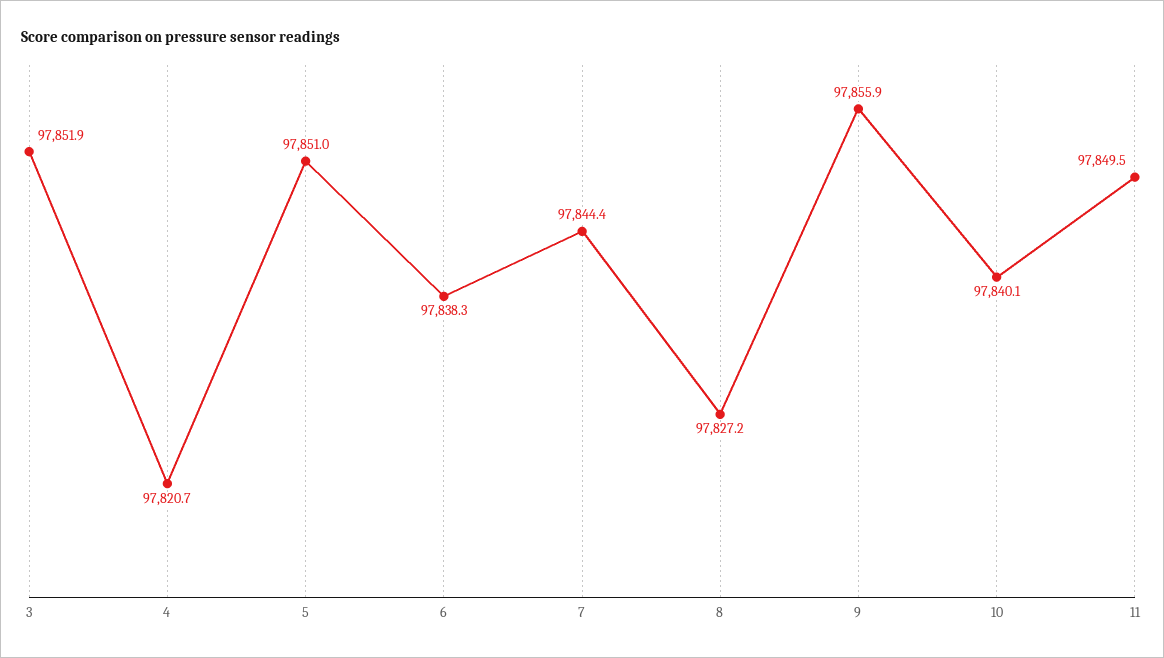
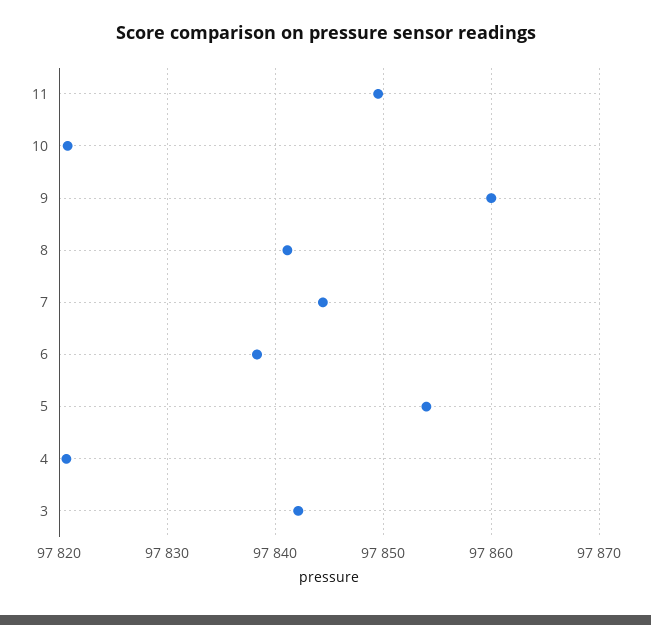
3: 97851.9 -> 97842
5: 97851 -> 97854
8: 97827.2 -> 97841
9: 97855.9 -> 97860
10: 97840.1 -> 97821

